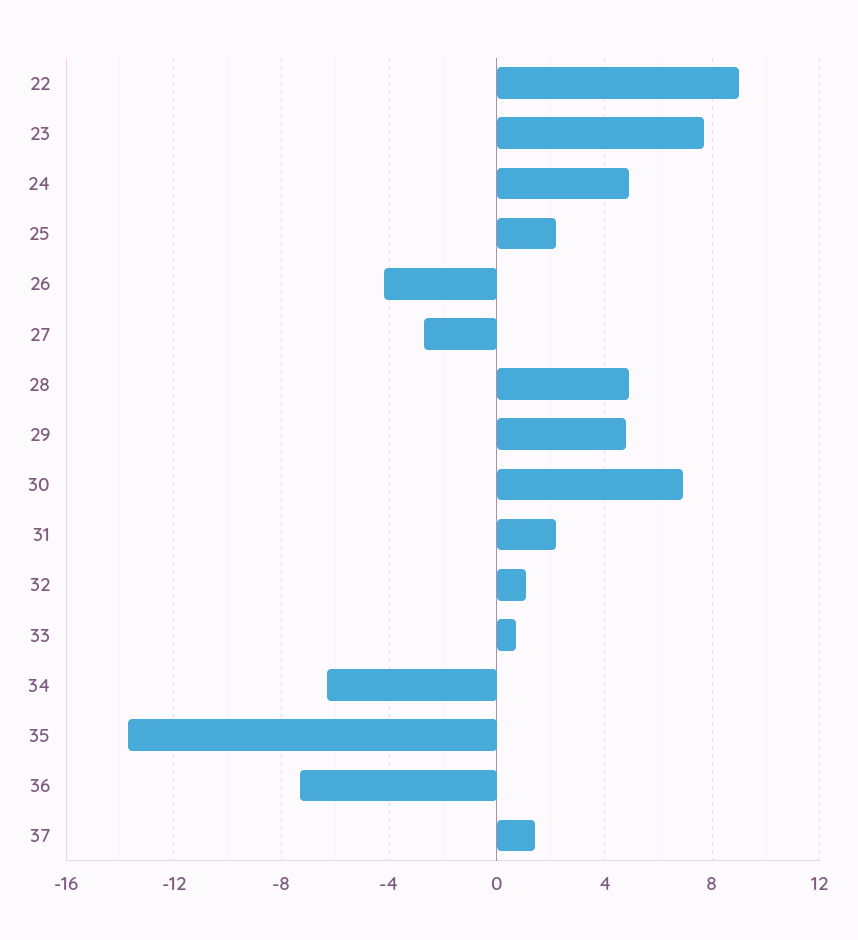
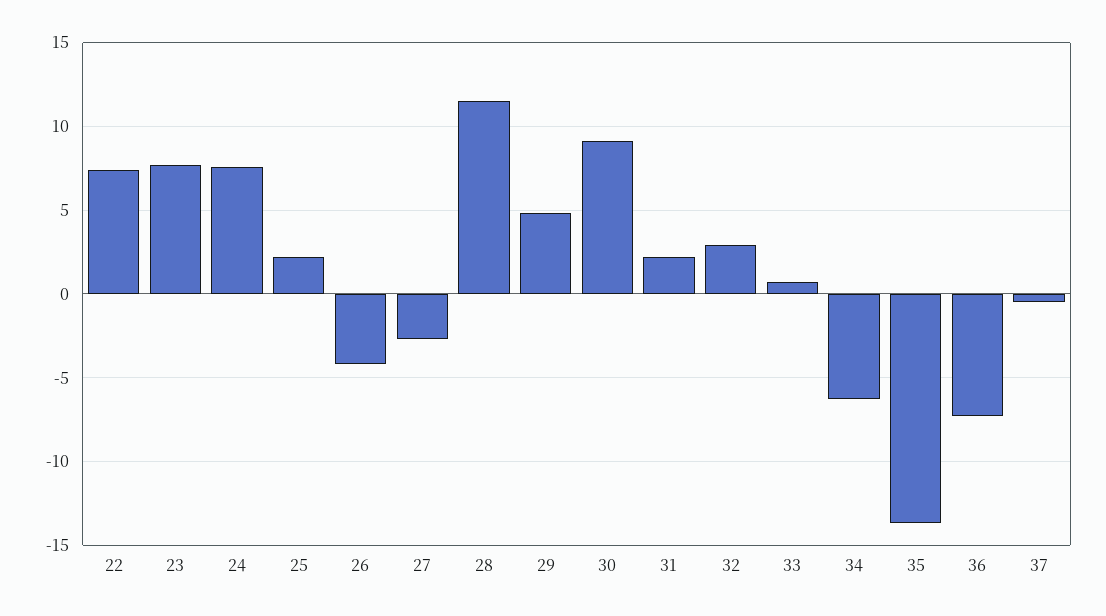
22: 9 -> 7.5
24: 5 -> 7.5
28: 5 -> 11.5
30: 7 -> 9
32: 1 -> 3
37: 1.5 -> -0.5

